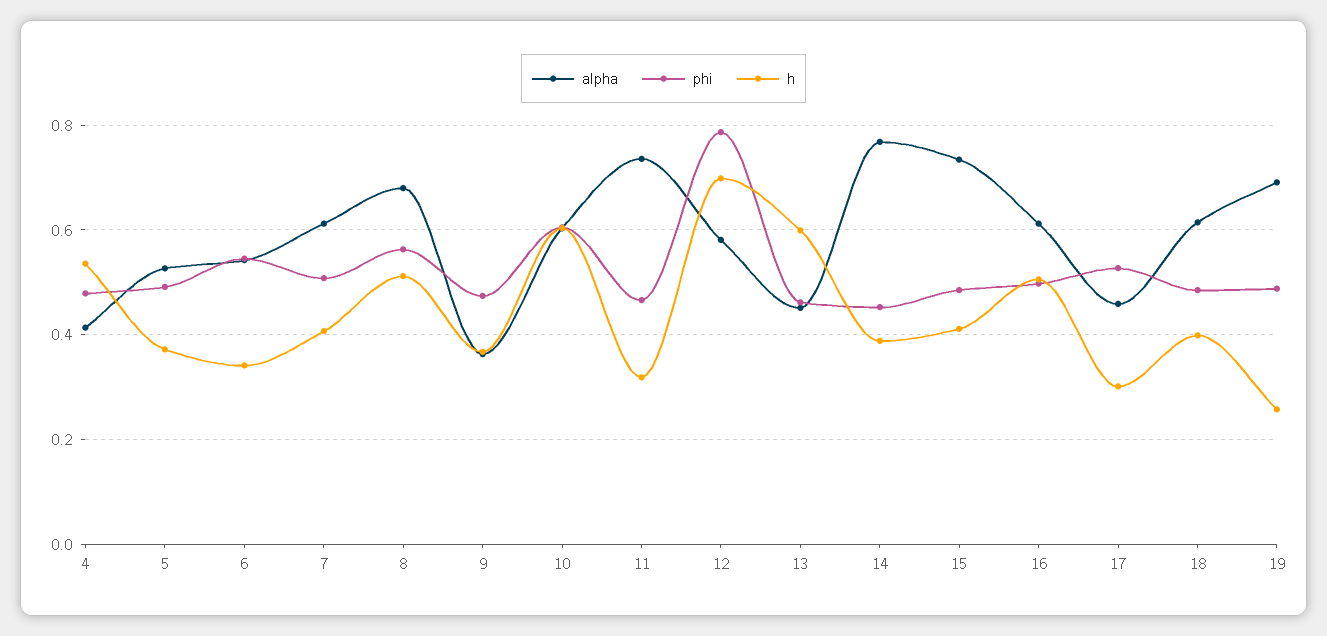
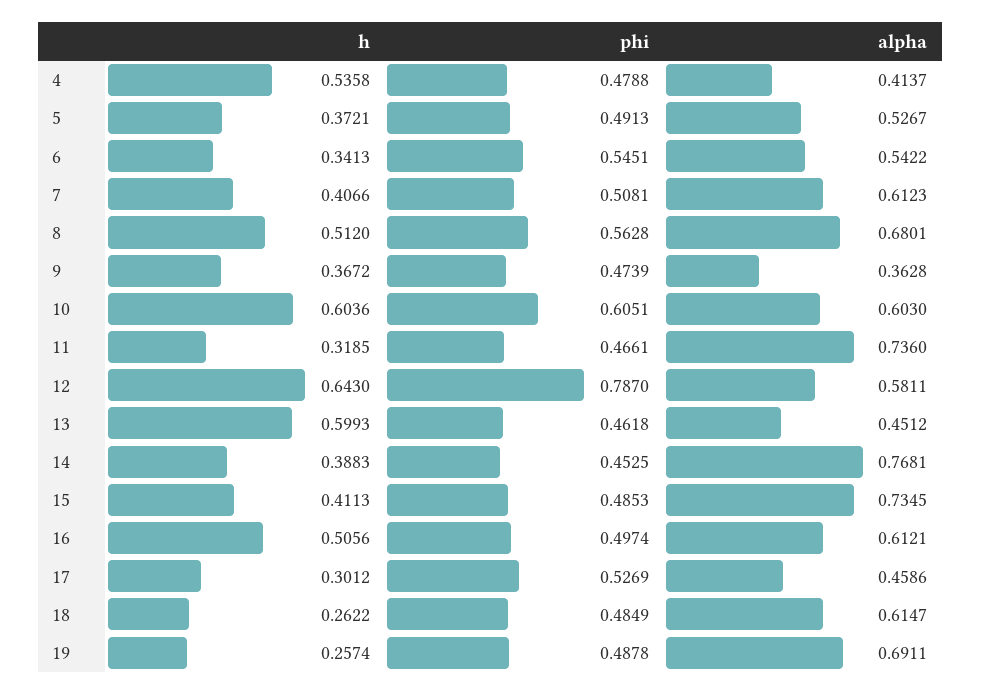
h, 12: 0.7 -> 0.643
h, 18: 0.4 -> 0.2622

